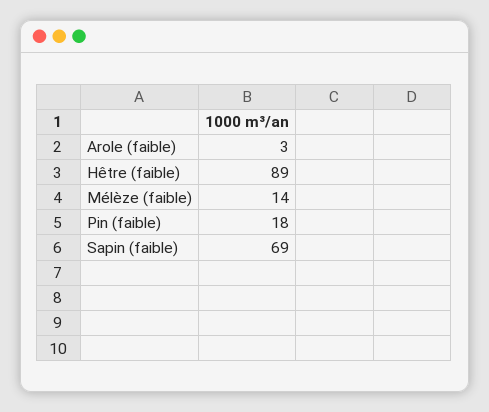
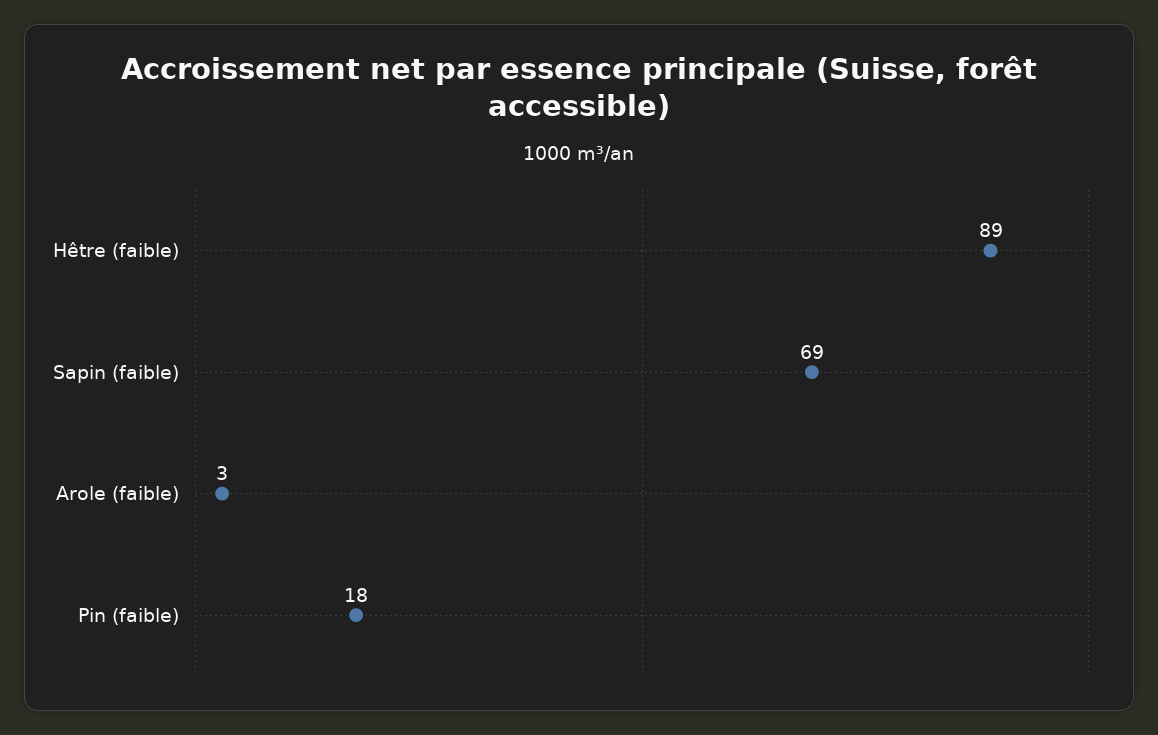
Mélèze (faible): 14 -> none

